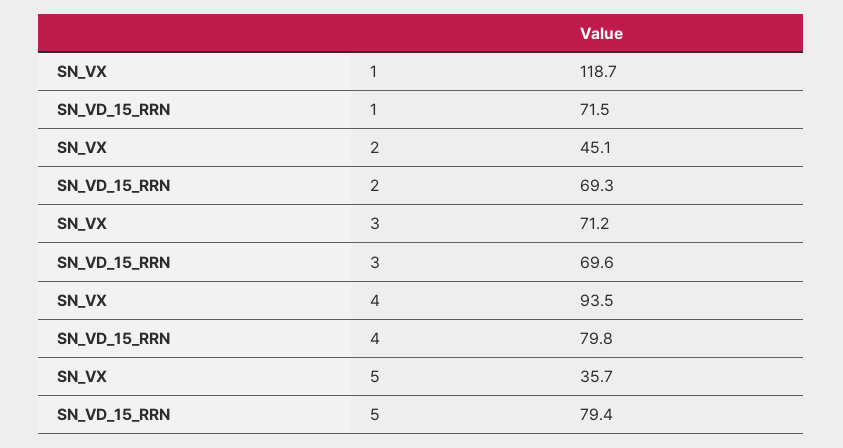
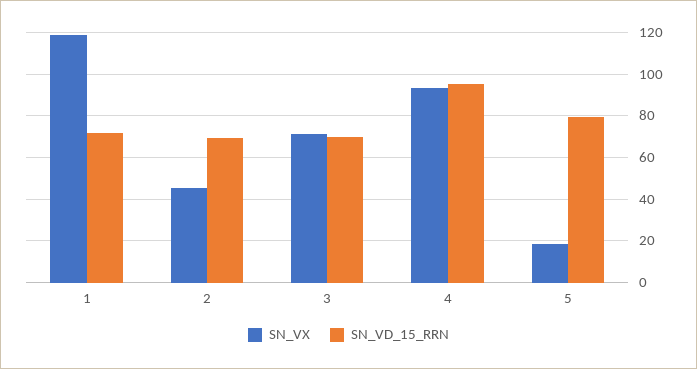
SN_VD_15_RRN, 4: 79.8 -> 95
SN_VX, 5: 35.7 -> 20

